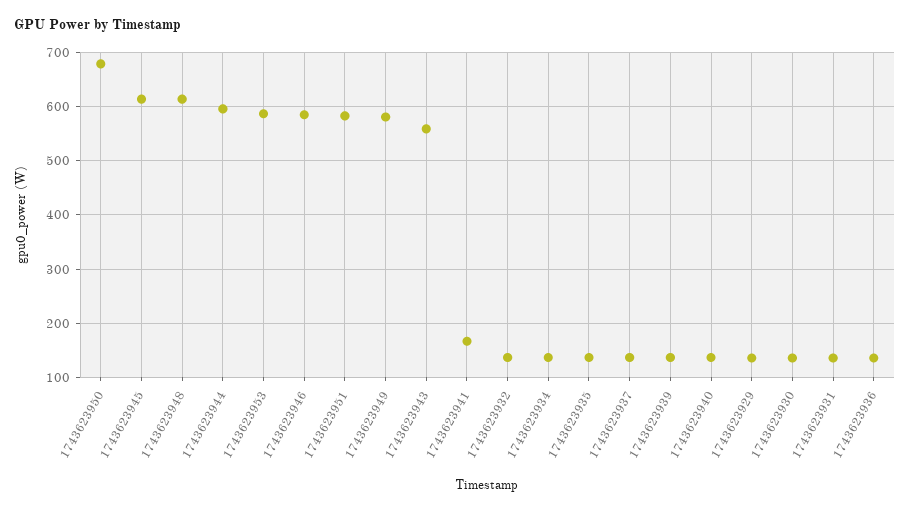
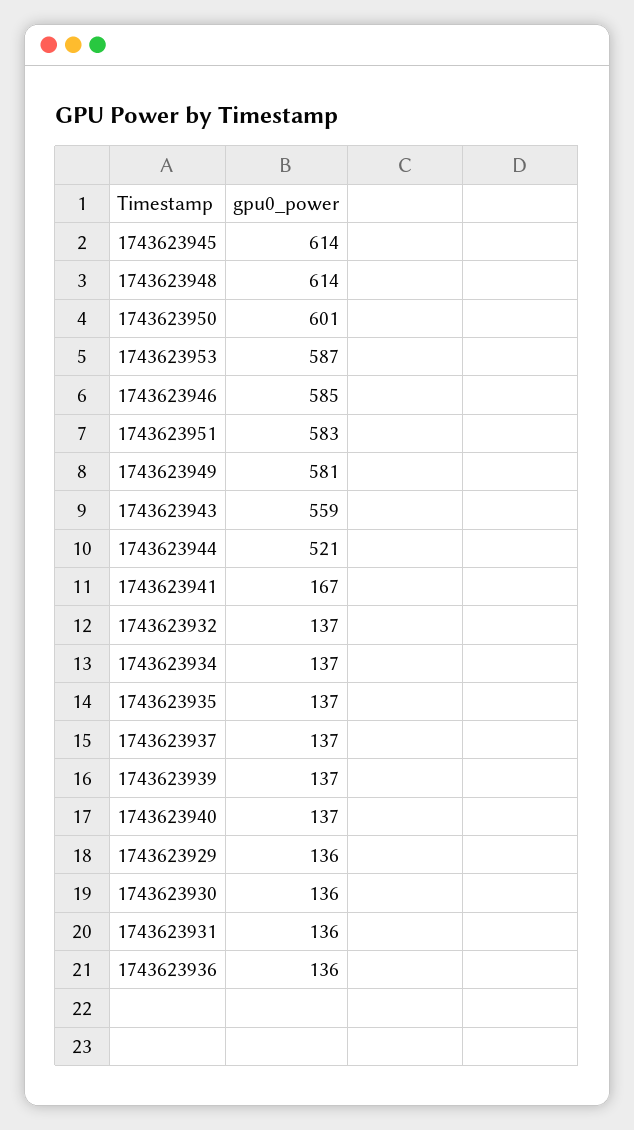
1743623950: 680 -> 601
1743623944: 600 -> 521

